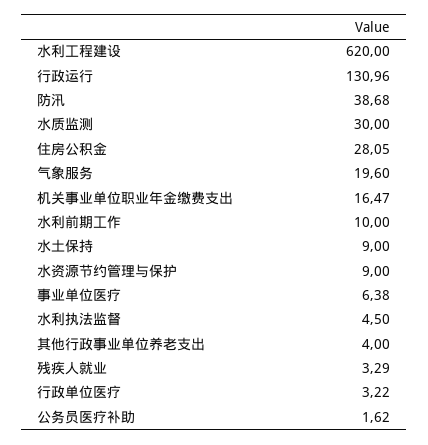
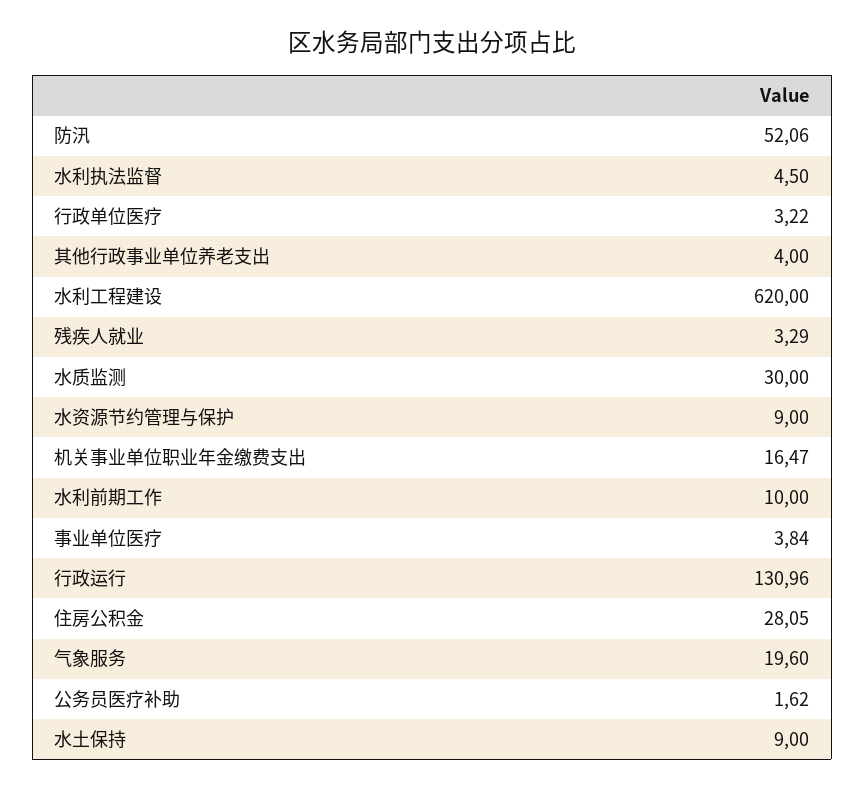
防汛: 38.68 -> 52.06
事业单位医疗: 6.38 -> 3.84

